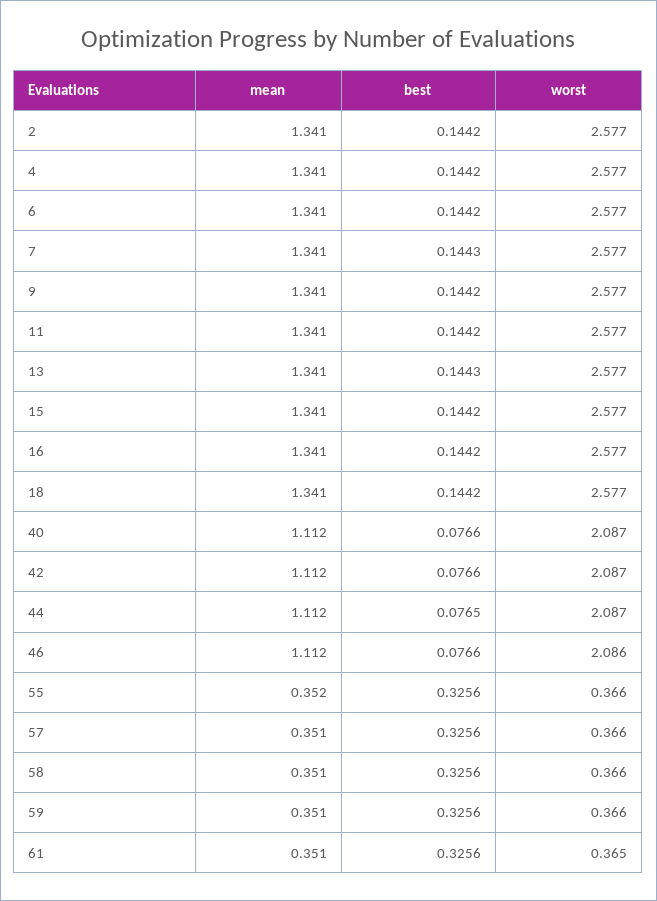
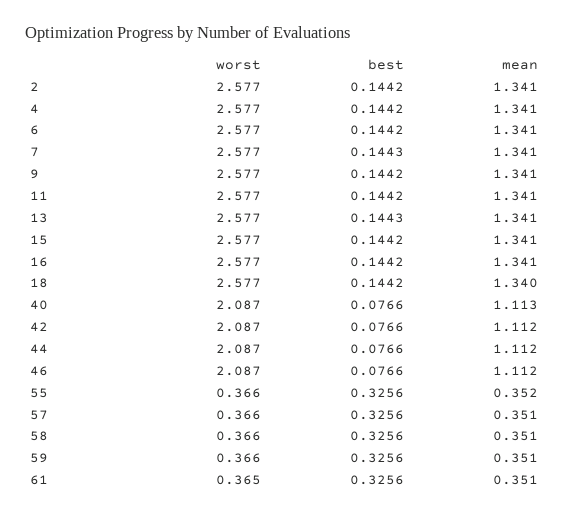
mean, 18: 1.341 -> 1.34
mean, 40: 1.112 -> 1.113
best, 44: 0.0765 -> 0.0766
worst, 46: 2.086 -> 2.087

